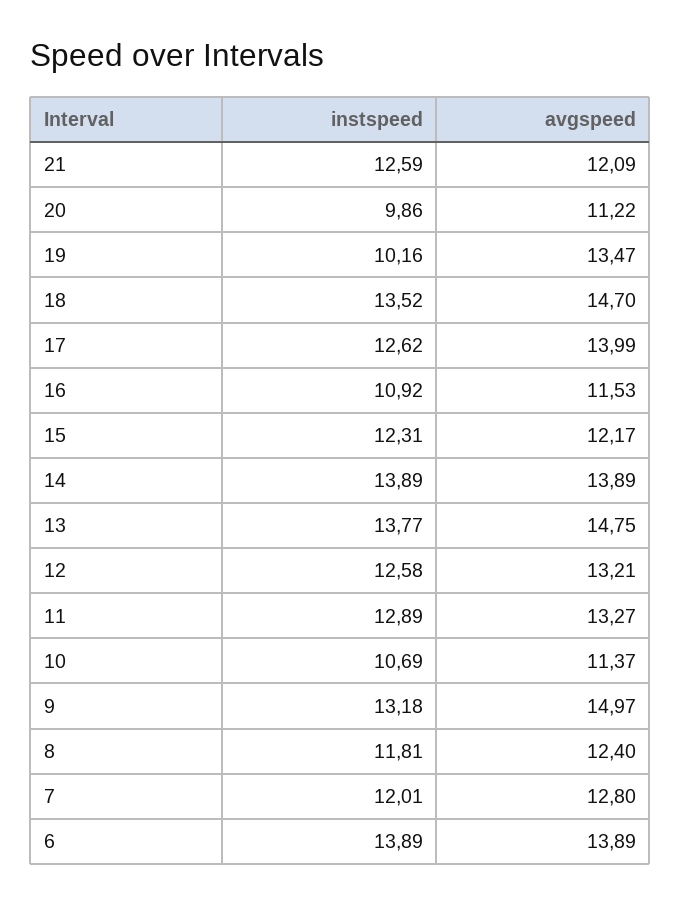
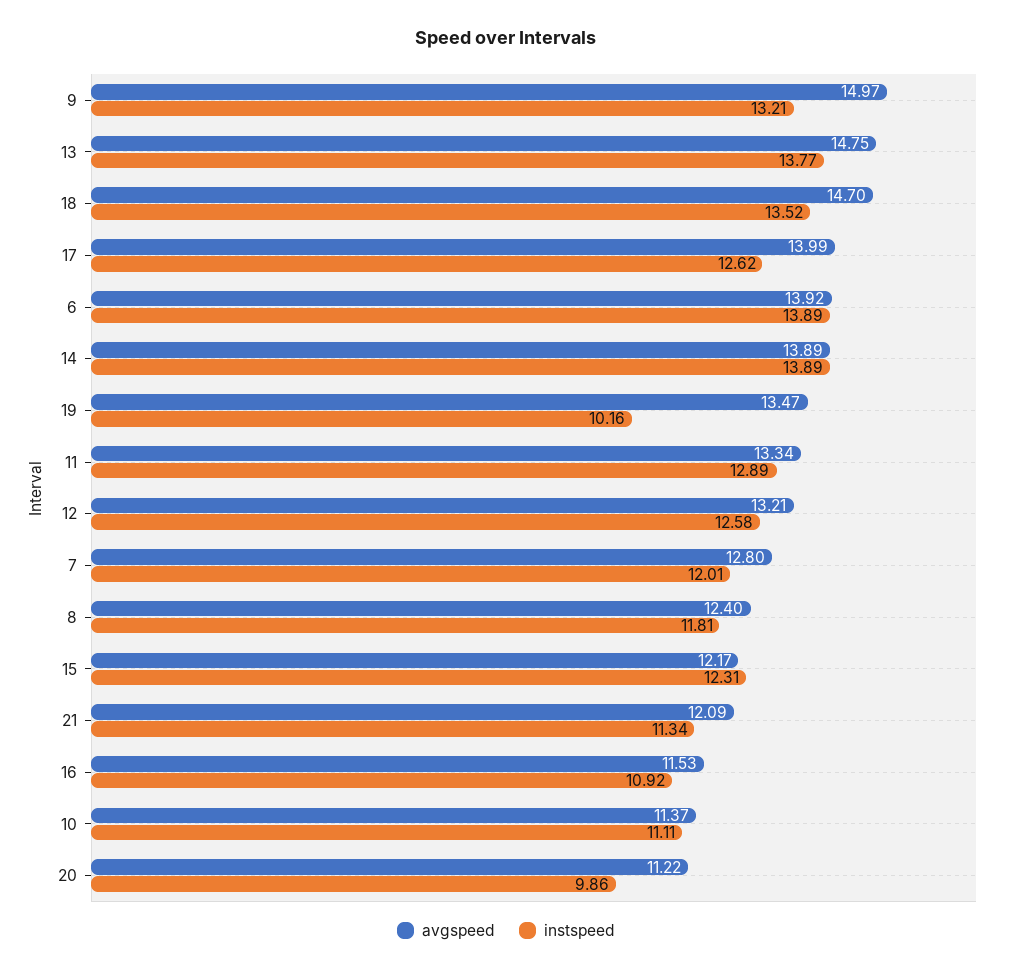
instspeed, 21: 12.59 -> 11.34
avgspeed, 11: 13.27 -> 13.34
instspeed, 10: 10.69 -> 11.11
instspeed, 9: 13.18 -> 13.21
avgspeed, 6: 13.89 -> 13.92

